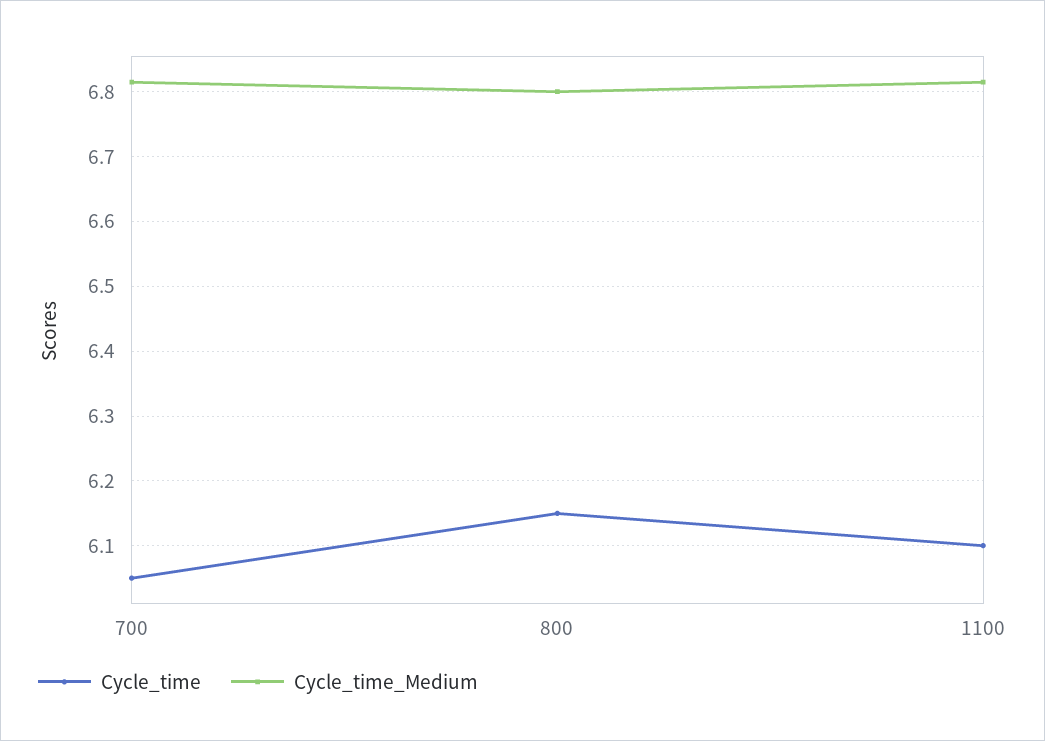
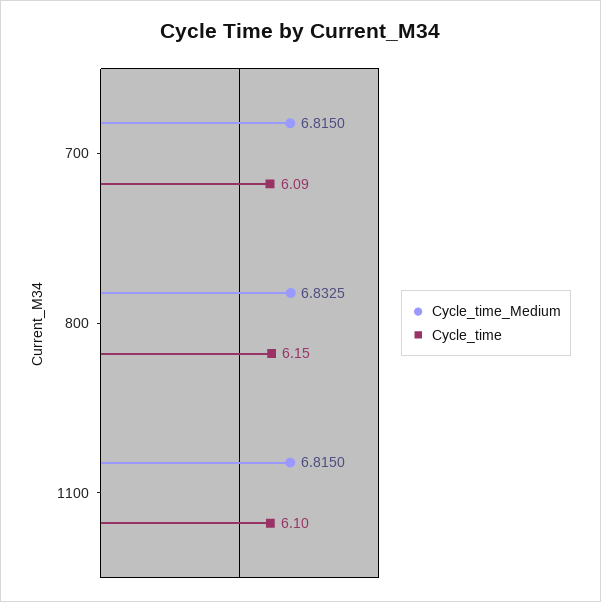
Cycle_time, 700: 6.05 -> 6.09
Cycle_time_Medium, 800: 6.8 -> 6.8325

